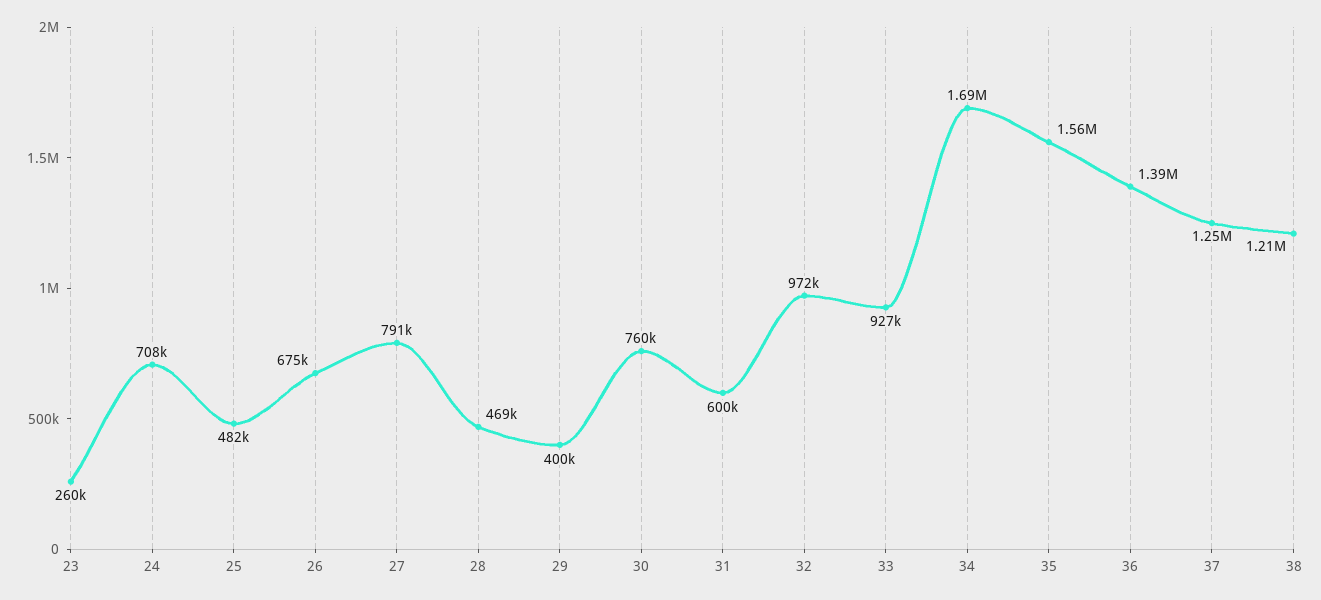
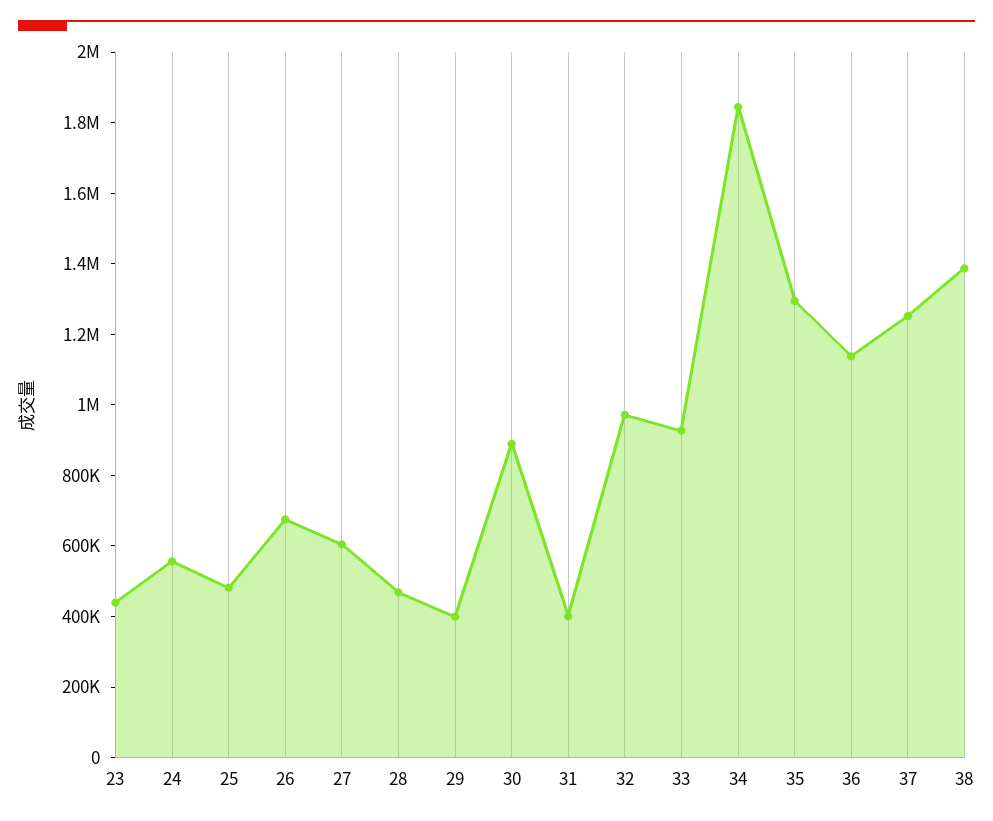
23: 260000 -> 450000
24: 708000 -> 550000
27: 791000 -> 600000
30: 760000 -> 900000
31: 600000 -> 400000
34: 1690000 -> 1850000
35: 1560000 -> 1300000
36: 1390000 -> 1150000
38: 1210000 -> 1400000

